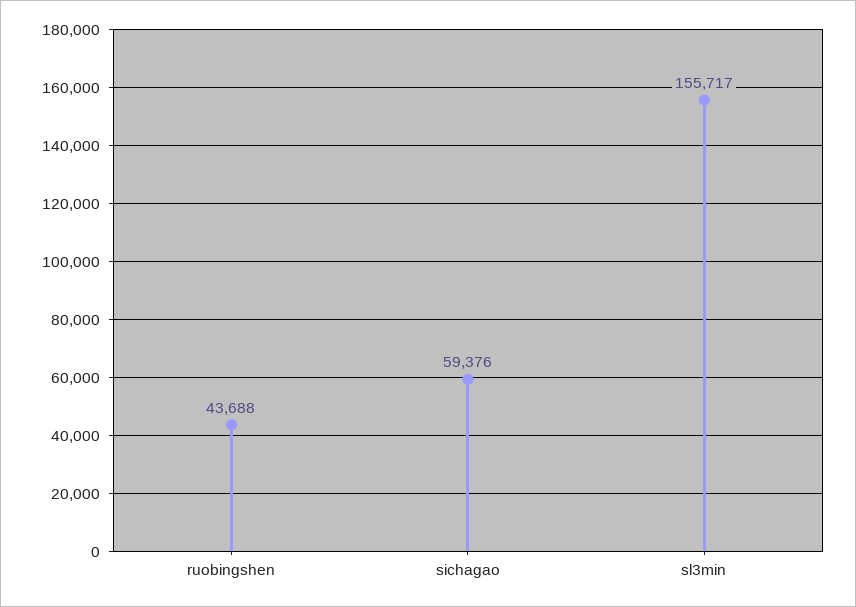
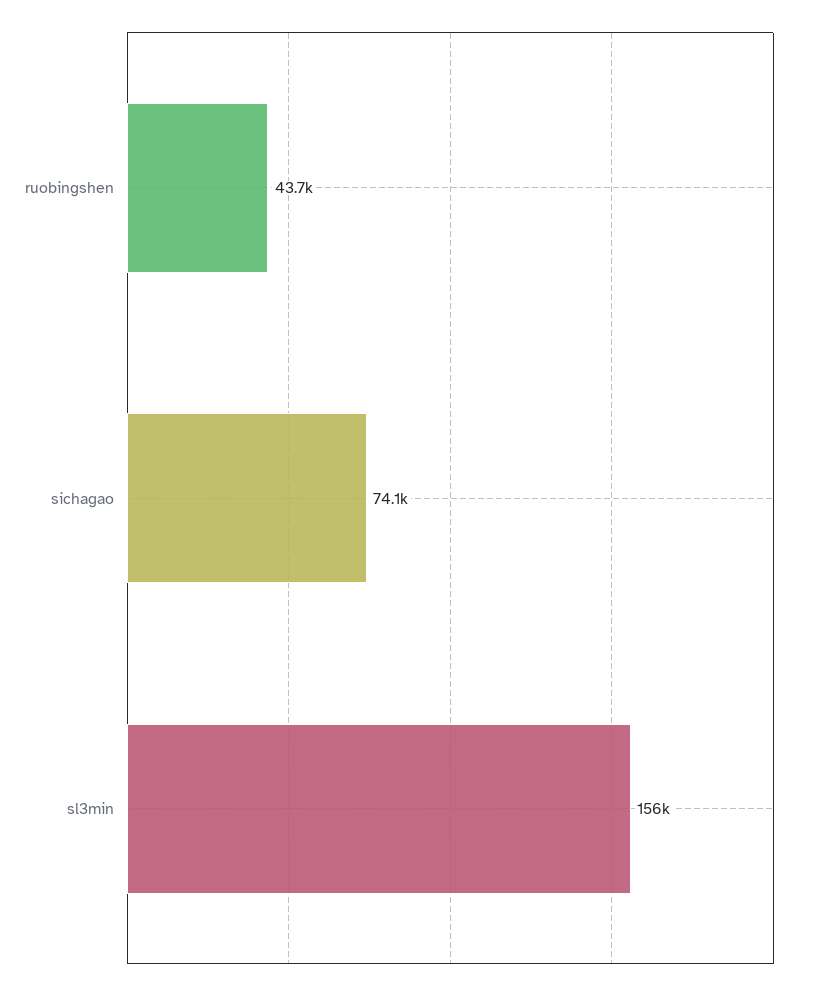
sichagao: 59376 -> 74100

